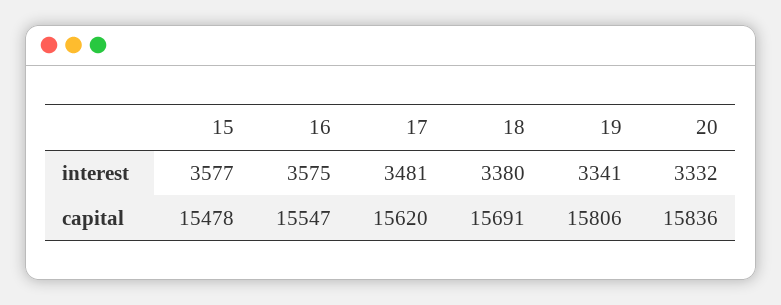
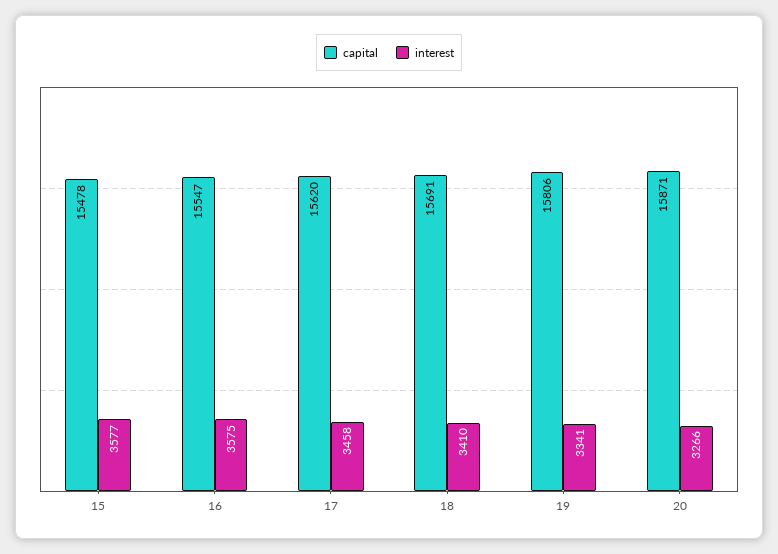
interest, 17: 3481 -> 3458
interest, 18: 3380 -> 3410
interest, 20: 3332 -> 3266
capital, 20: 15836 -> 15871

